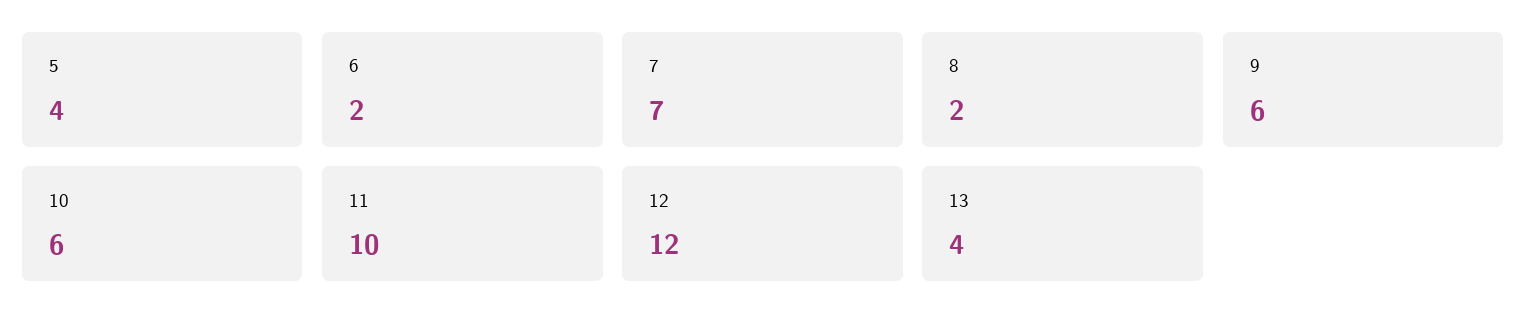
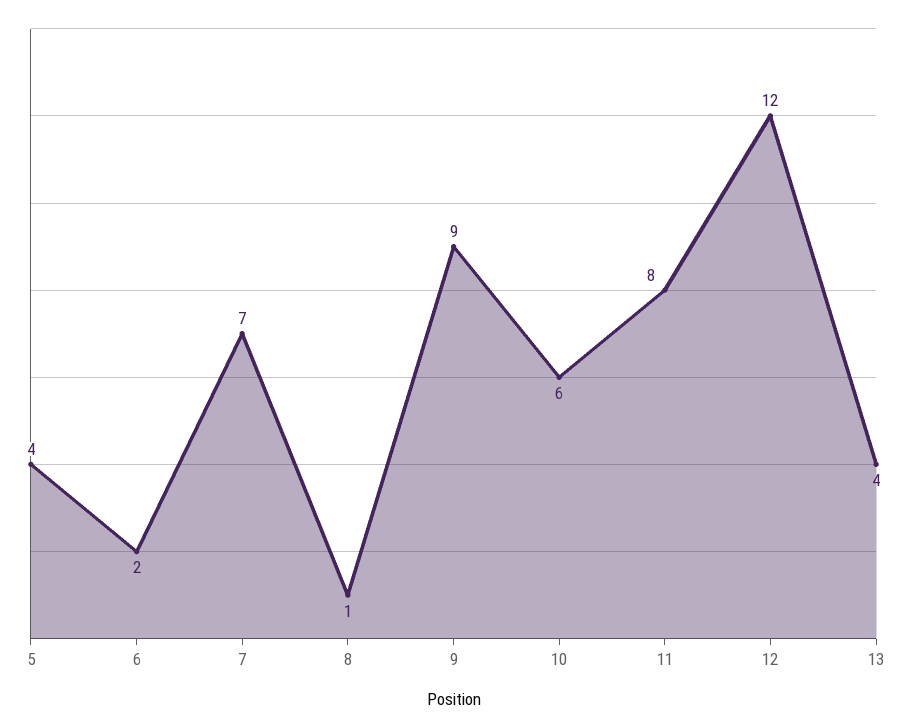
8: 2 -> 1
9: 6 -> 9
11: 10 -> 8

